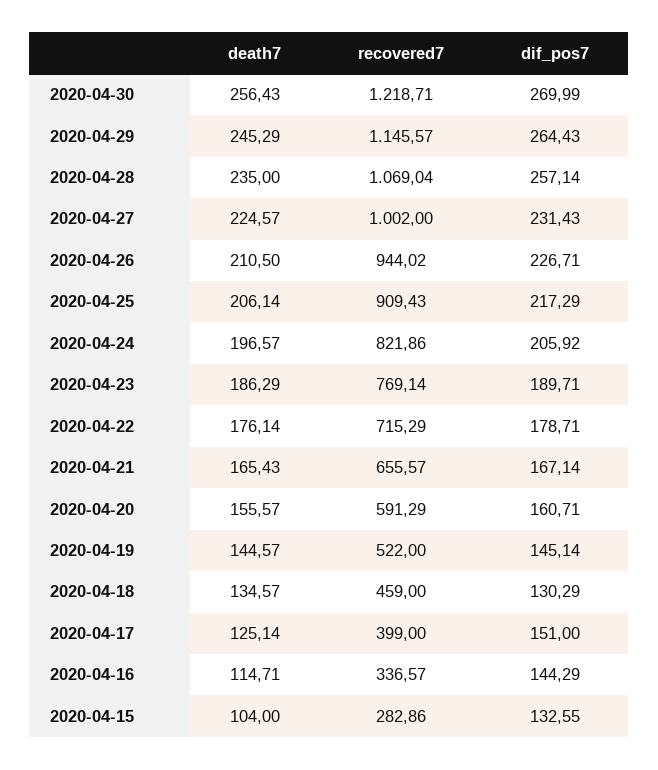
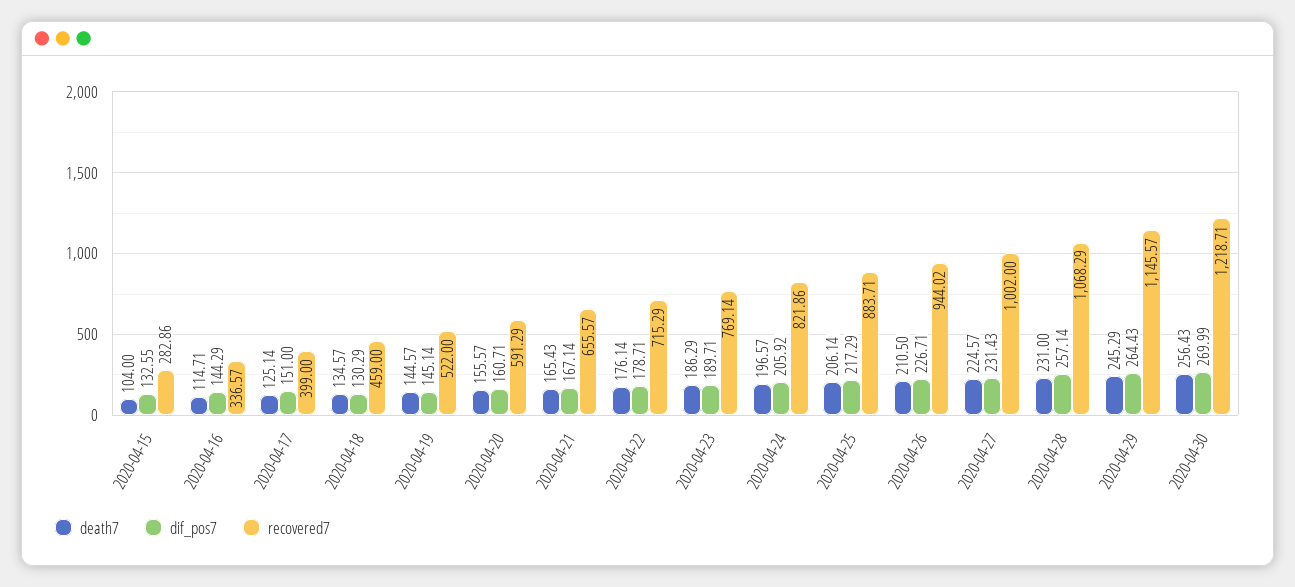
death7, 2020-04-28: 235 -> 231
recovered7, 2020-04-28: 1069.04 -> 1068.29
recovered7, 2020-04-25: 909.43 -> 883.71

